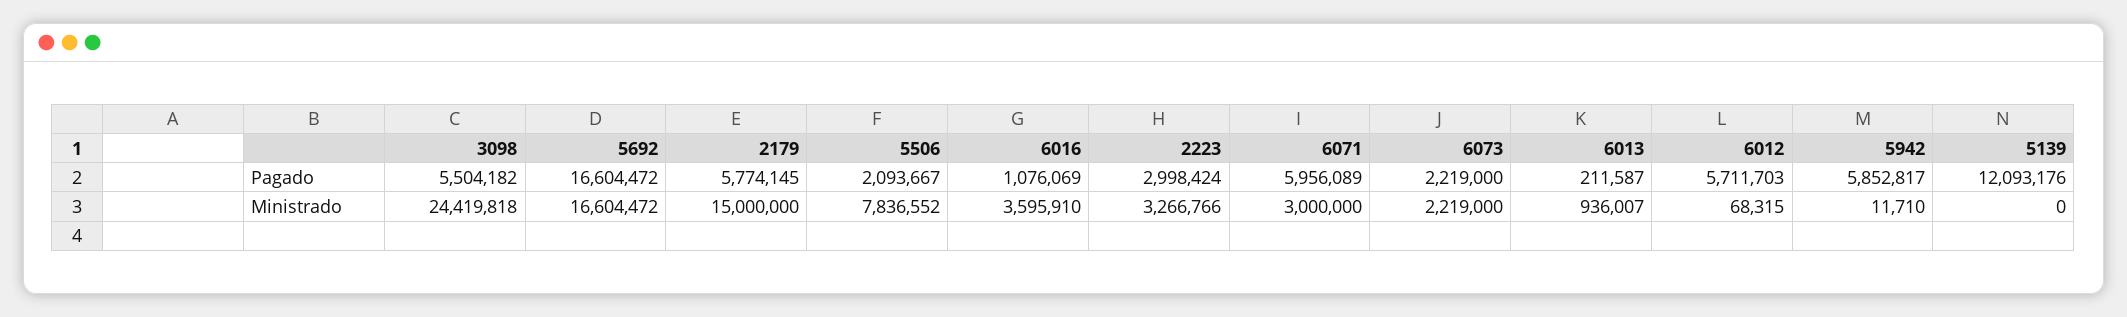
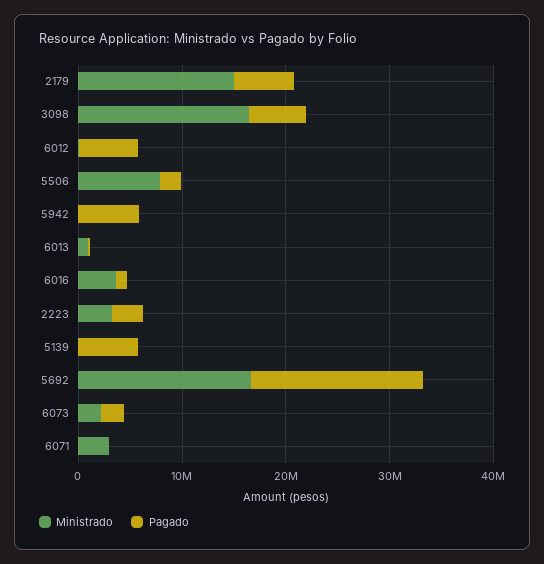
Pagado, 6071: 5956089 -> 0
Pagado, 5139: 12093176 -> 6000000
Ministrado, 3098: 24419818 -> 16000000

